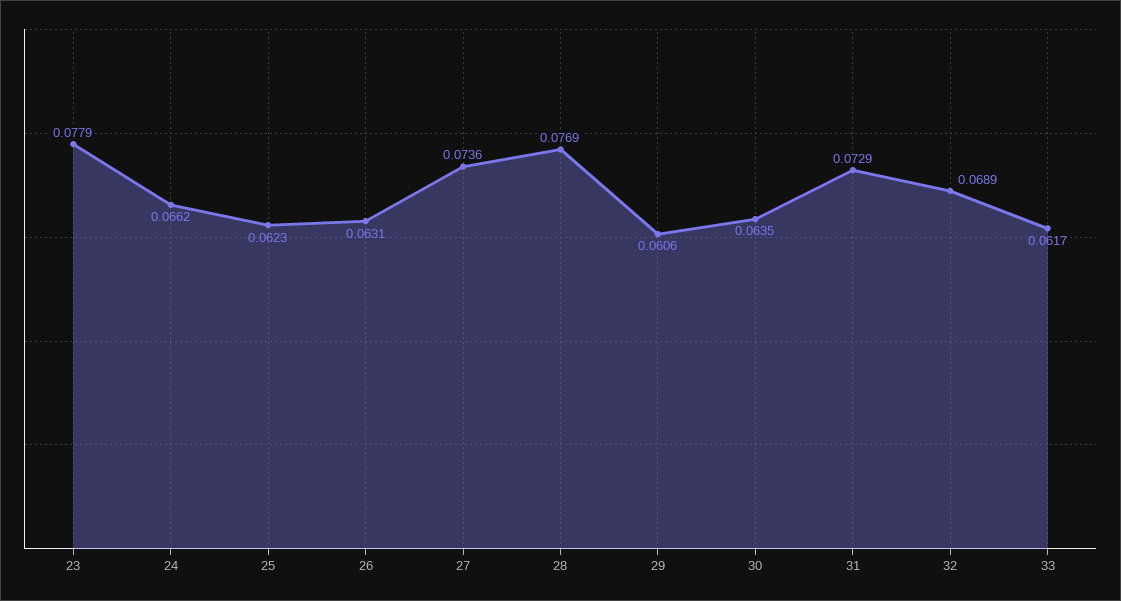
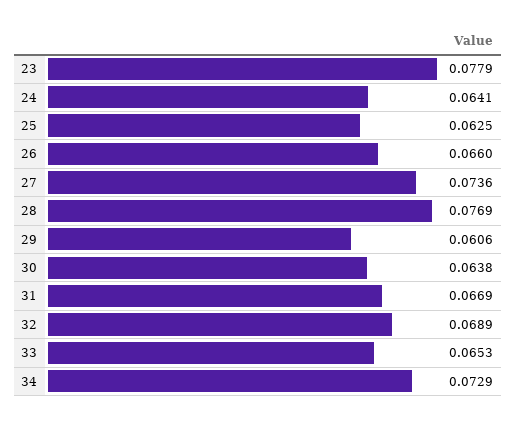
24: 0.0662 -> 0.0641
25: 0.0623 -> 0.0625
26: 0.0631 -> 0.066
30: 0.0635 -> 0.0638
31: 0.0729 -> 0.0669
33: 0.0617 -> 0.0653
34: none -> 0.0729

